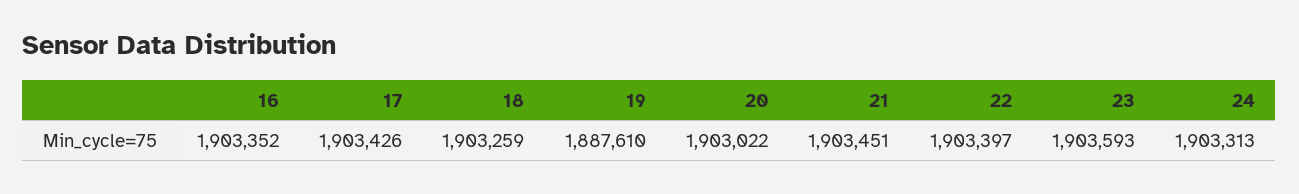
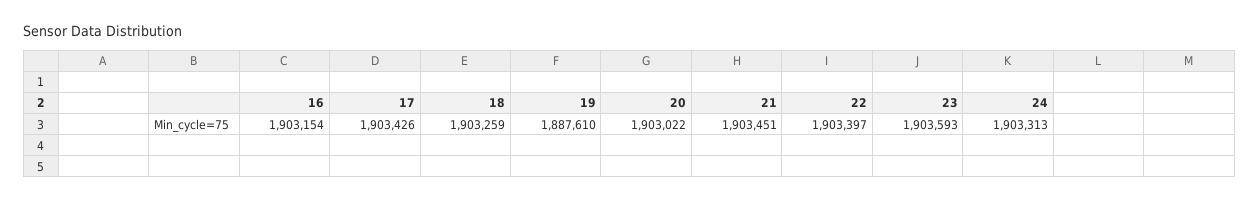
16: 1903352 -> 1903154

